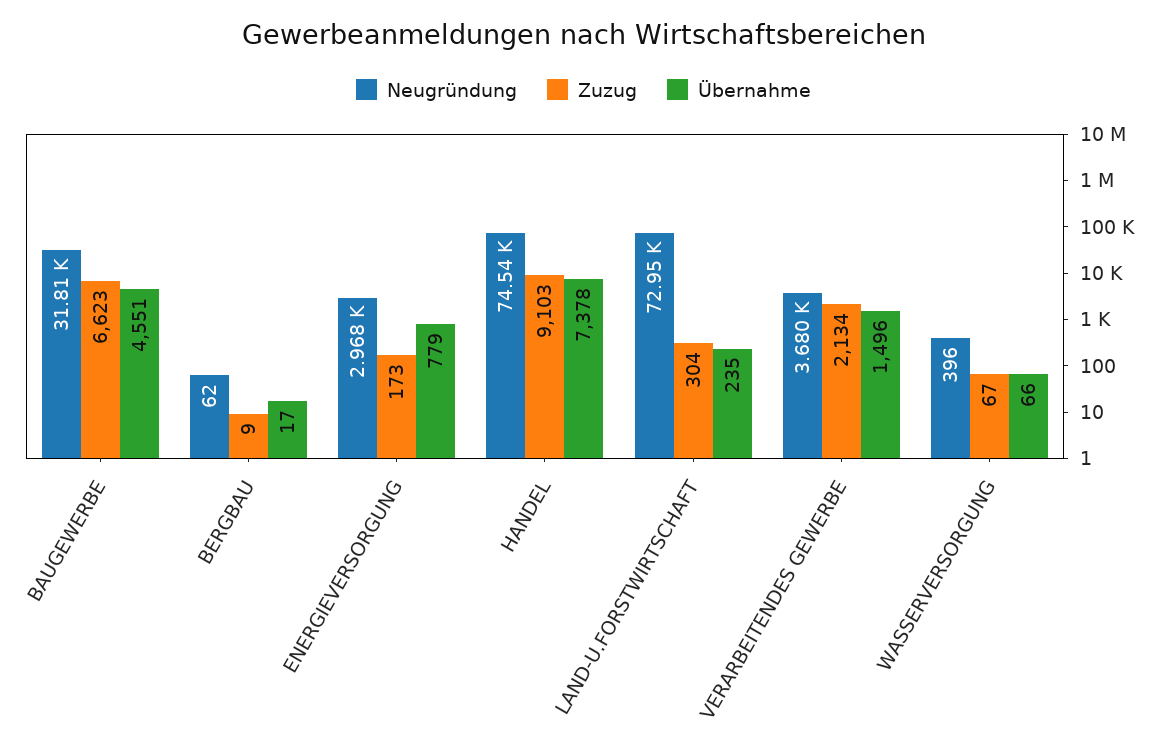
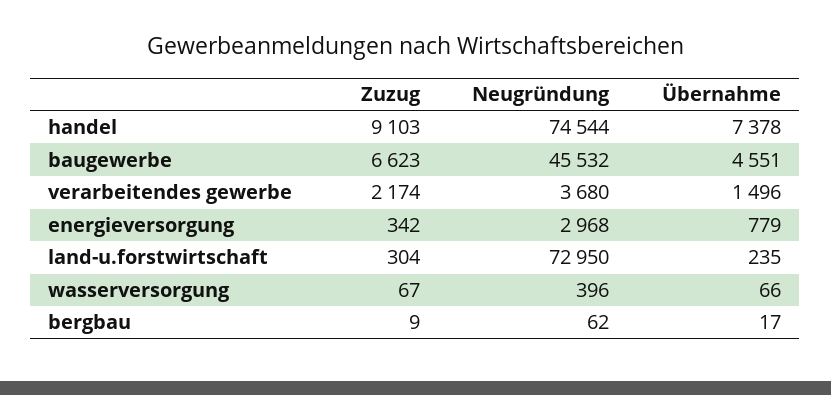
Neugründung, BAUGEWERBE: 31810 -> 45532
Zuzug, ENERGIEVERSORGUNG: 173 -> 342
Zuzug, VERARBEITENDES GEWERBE: 2134 -> 2174

